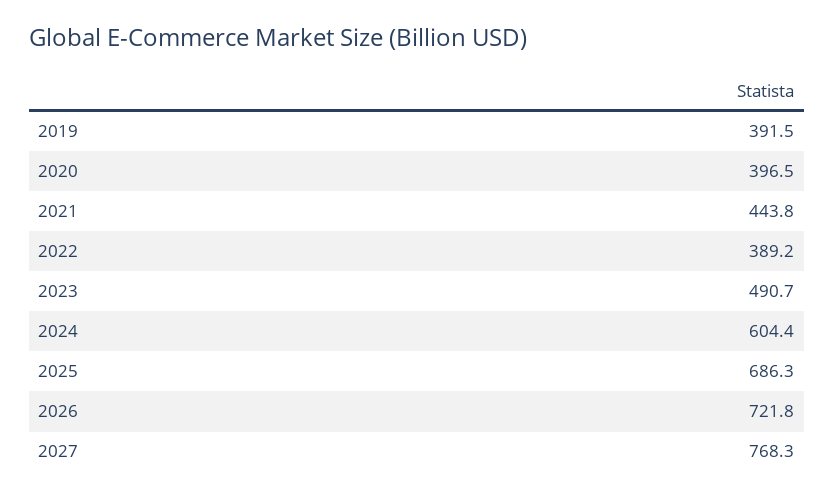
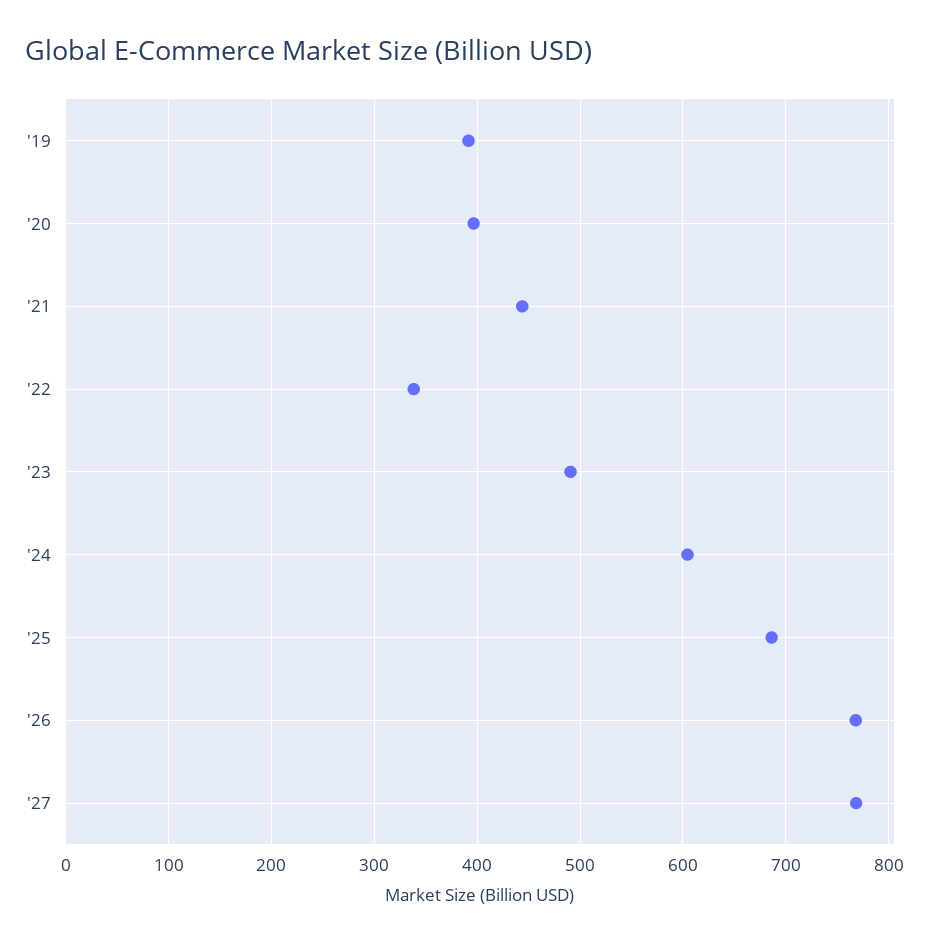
2022: 389.2 -> 340
2026: 721.8 -> 770

